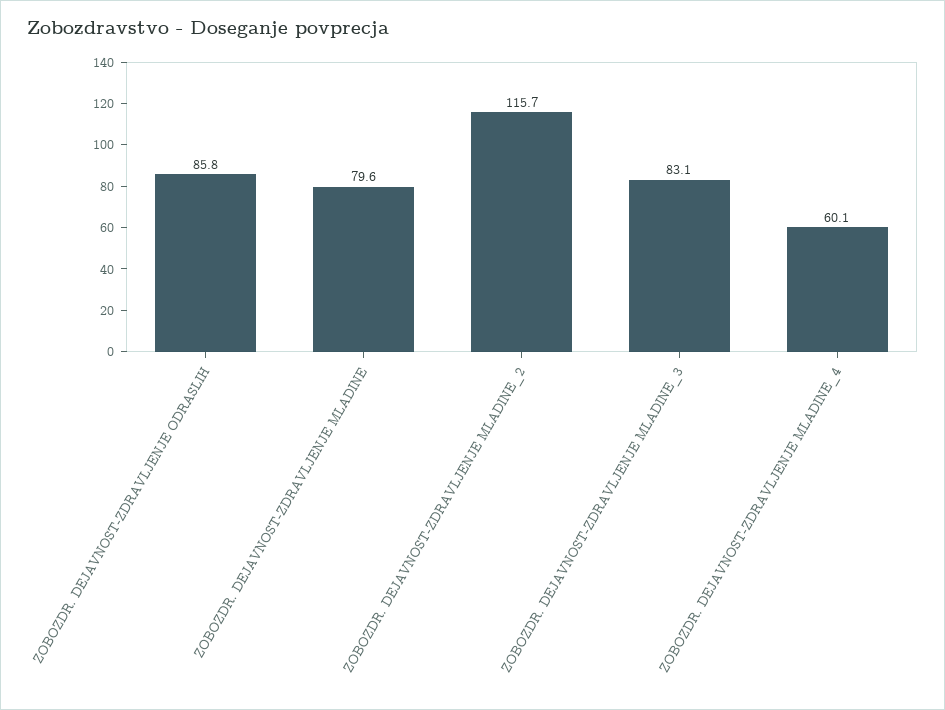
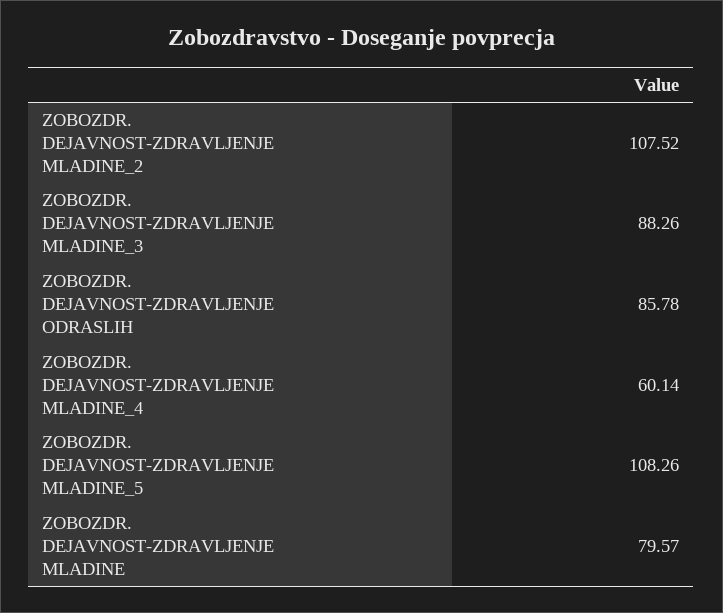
ZOBOZDR. DEJAVNOST-ZDRAVLJENJE MLADINE_2: 115.7 -> 107.52
ZOBOZDR. DEJAVNOST-ZDRAVLJENJE MLADINE_3: 83.1 -> 88.26
ZOBOZDR. DEJAVNOST-ZDRAVLJENJE MLADINE_5: none -> 108.26

